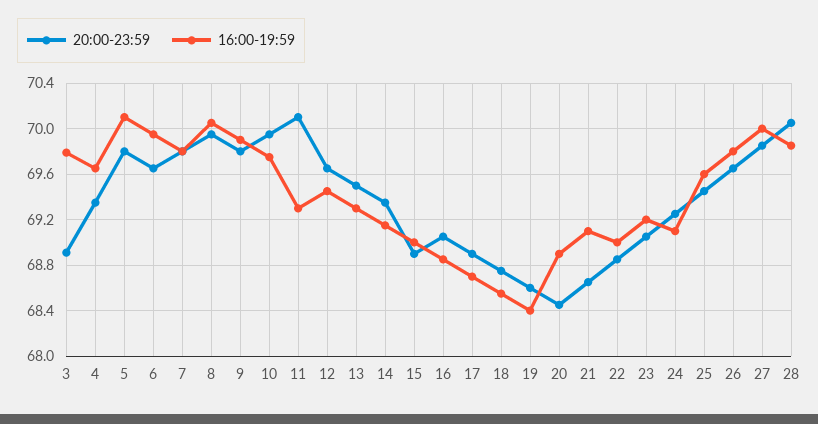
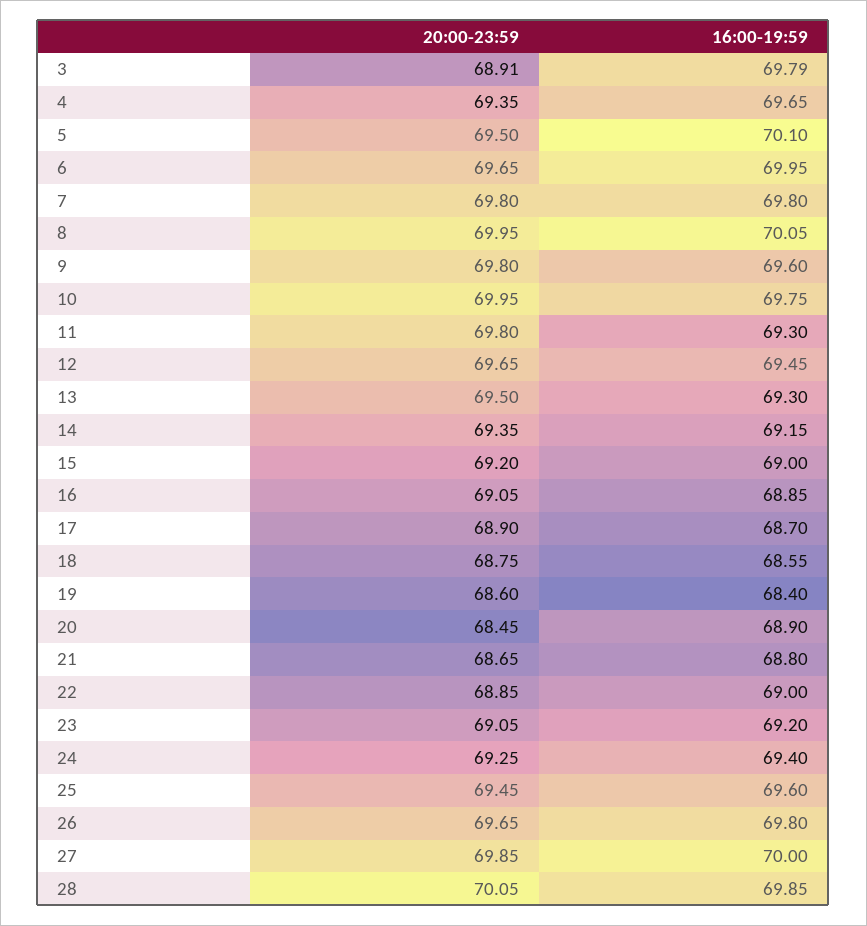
20:00-23:59, 5: 69.8 -> 69.5
16:00-19:59, 9: 69.9 -> 69.6
20:00-23:59, 11: 70.1 -> 69.8
20:00-23:59, 15: 68.9 -> 69.2
16:00-19:59, 21: 69.1 -> 68.8
16:00-19:59, 24: 69.1 -> 69.4

